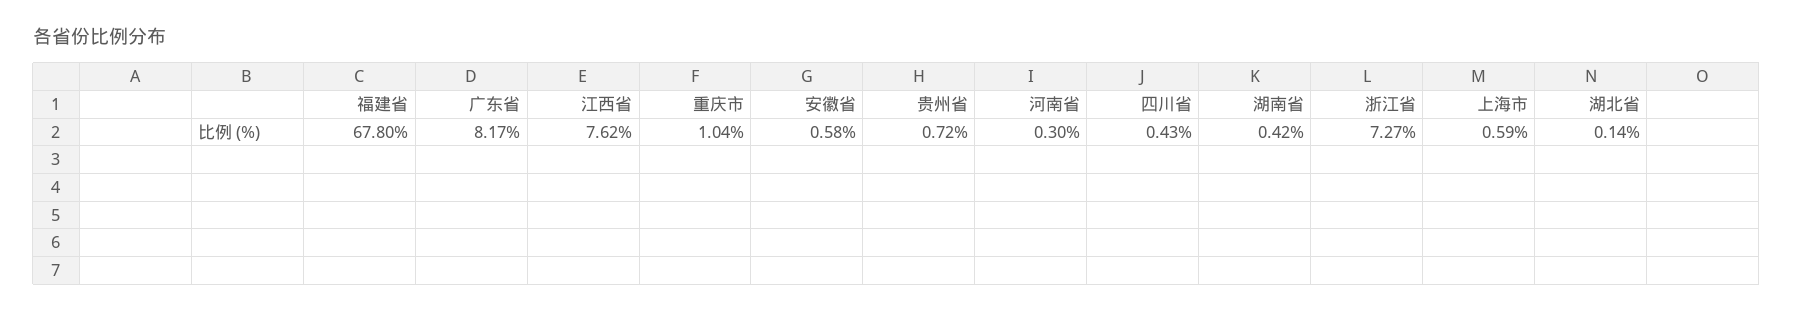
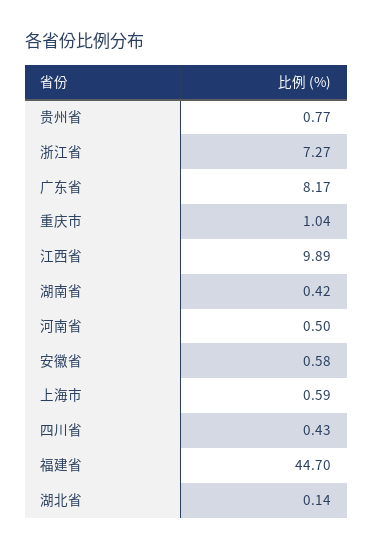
福建省: 67.8 -> 44.7
江西省: 7.62 -> 9.89
贵州省: 0.72 -> 0.77
河南省: 0.3 -> 0.5

